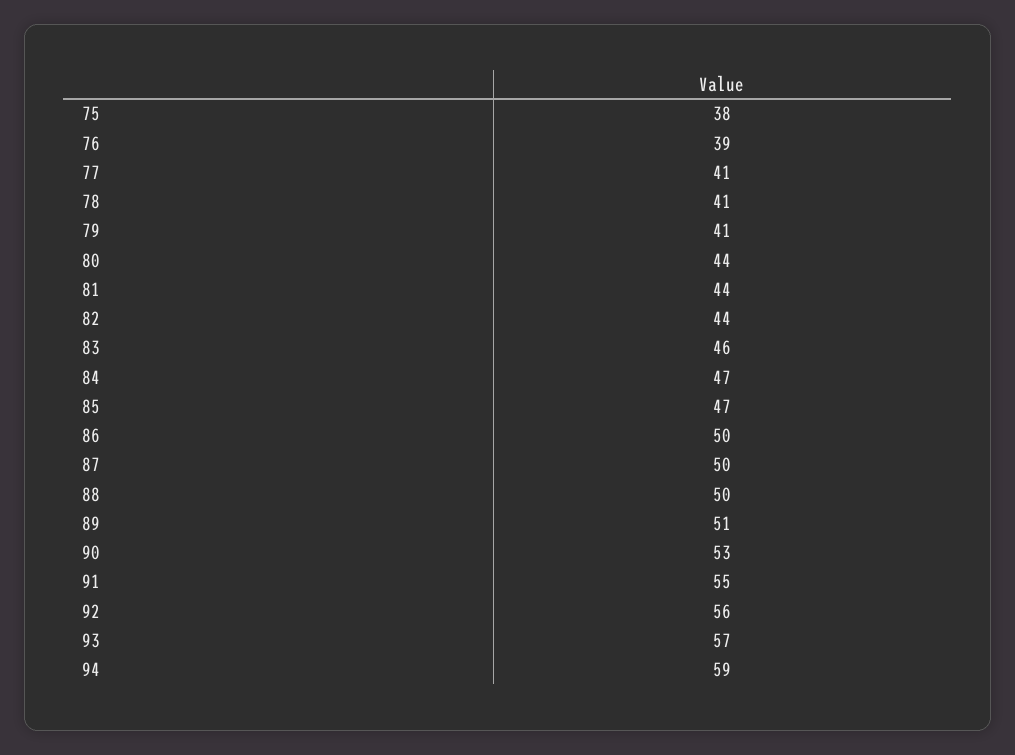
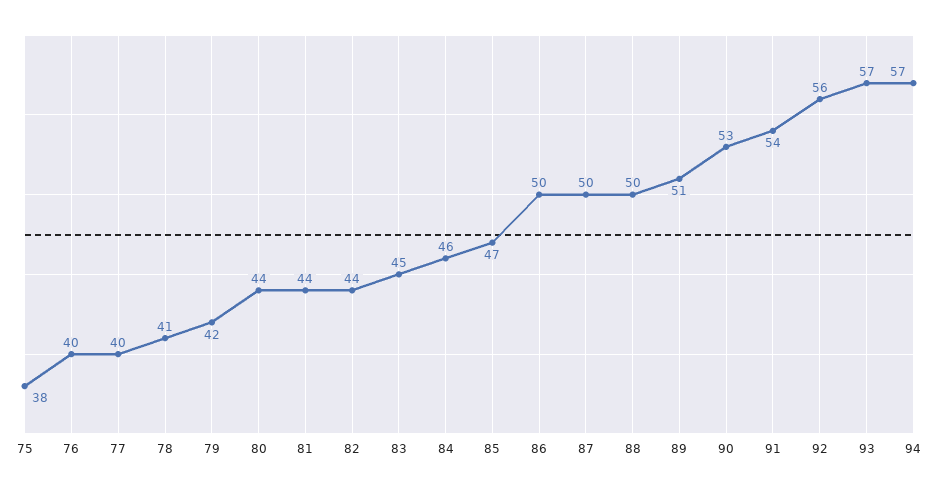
76: 39 -> 40
77: 41 -> 40
79: 41 -> 42
83: 46 -> 45
84: 47 -> 46
91: 55 -> 54
94: 59 -> 57

